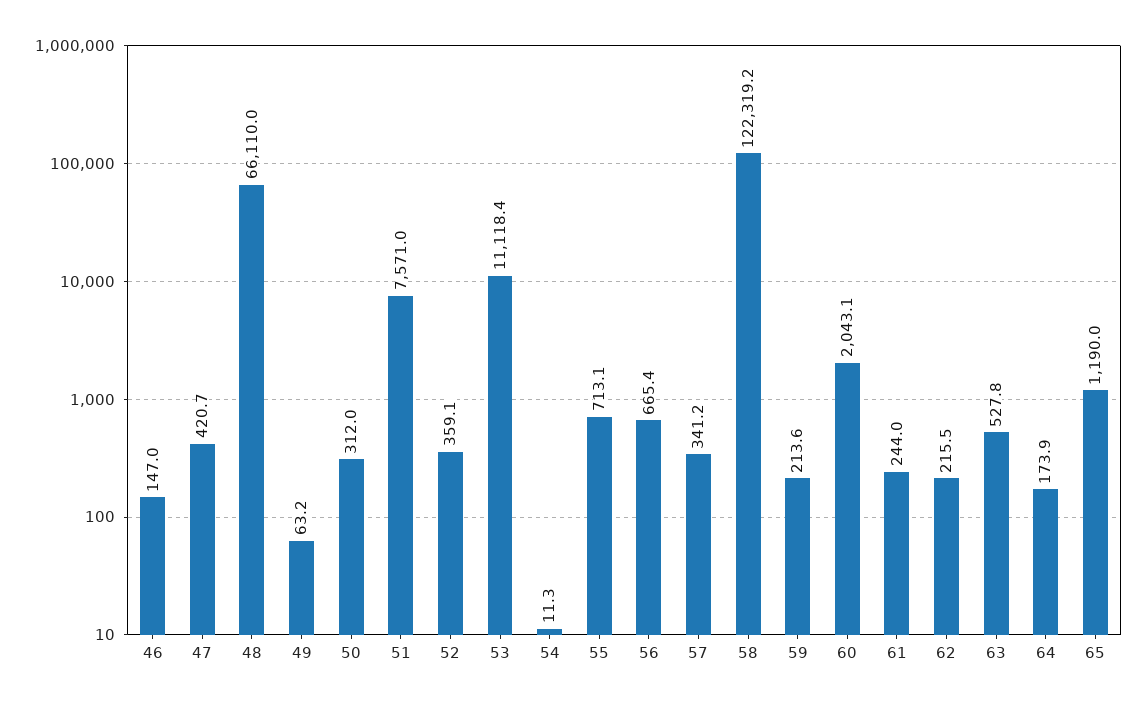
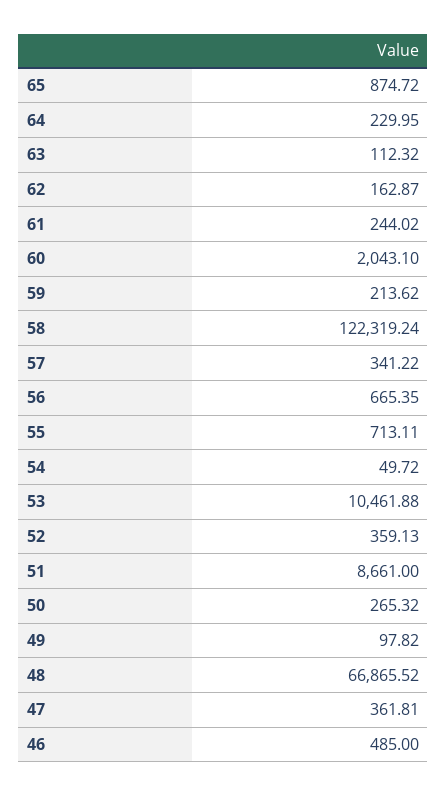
46: 147 -> 485
47: 420.7 -> 361.81
48: 66110 -> 66865.52
49: 63.2 -> 97.82
50: 312 -> 265.32
51: 7571 -> 8661
53: 11118.4 -> 10461.88
54: 11.3 -> 49.72
62: 215.5 -> 162.87
63: 527.8 -> 112.32
64: 173.9 -> 229.95
65: 1190 -> 874.72

